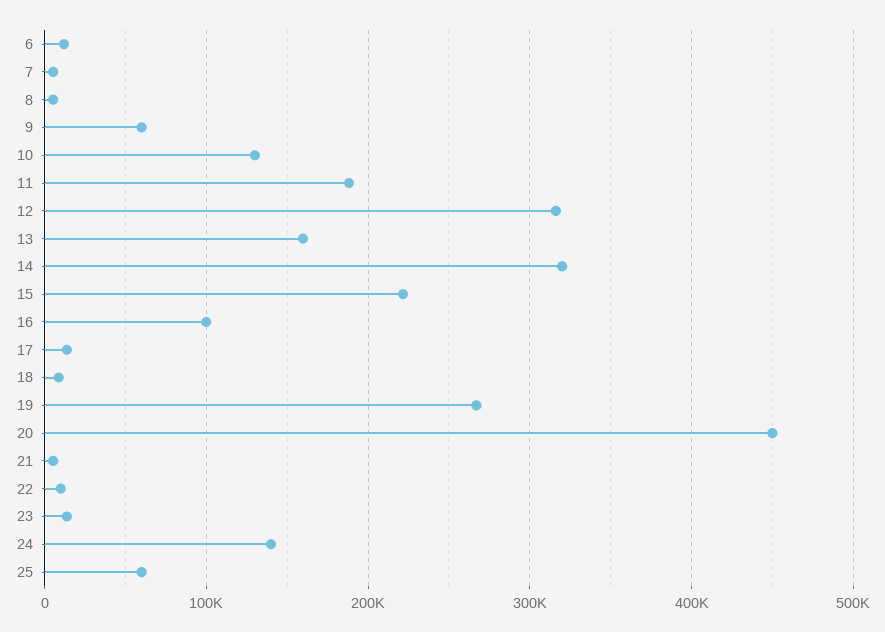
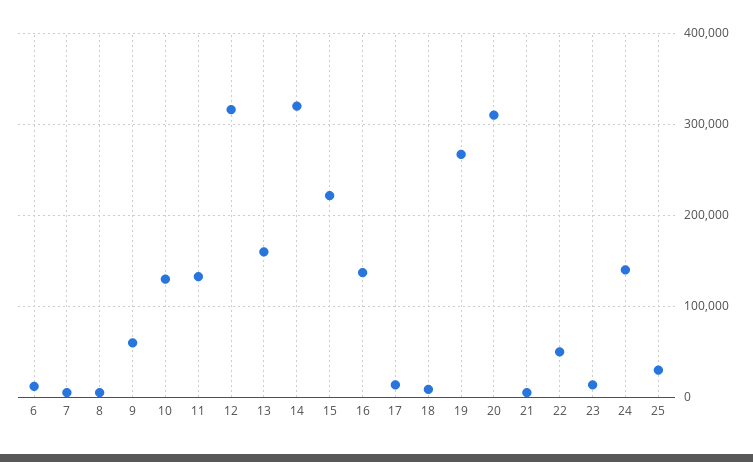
11: 190000 -> 130000
16: 100000 -> 140000
20: 450000 -> 310000
22: 10000 -> 50000
25: 60000 -> 30000

